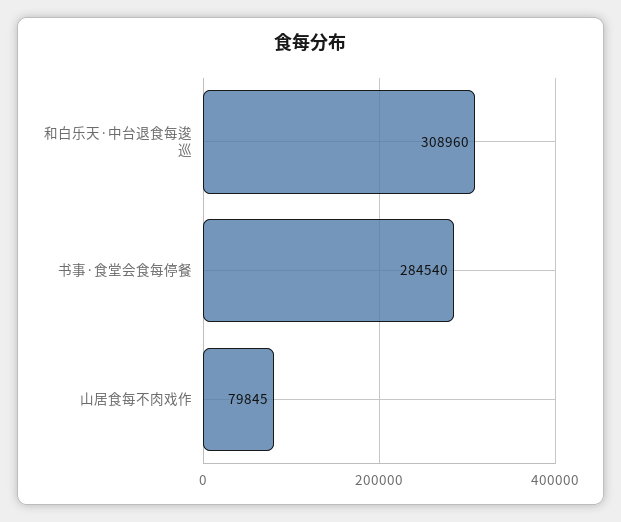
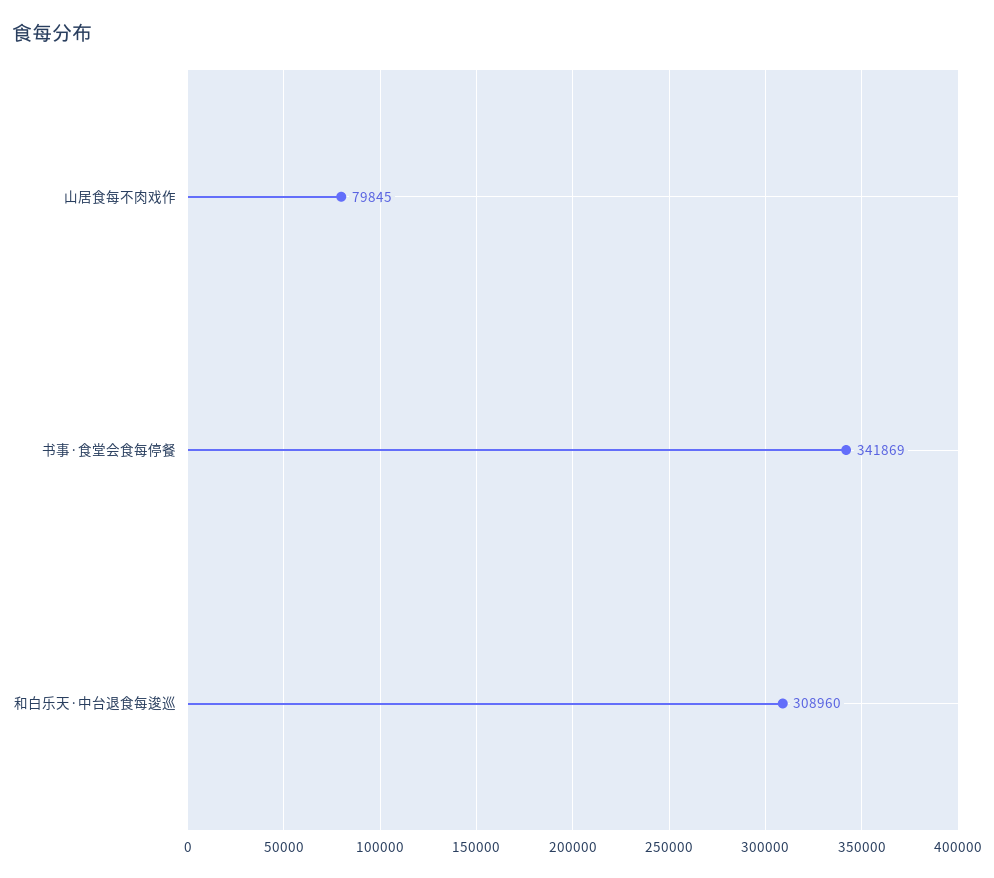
书事·食堂会食每停餐: 284540 -> 341869

